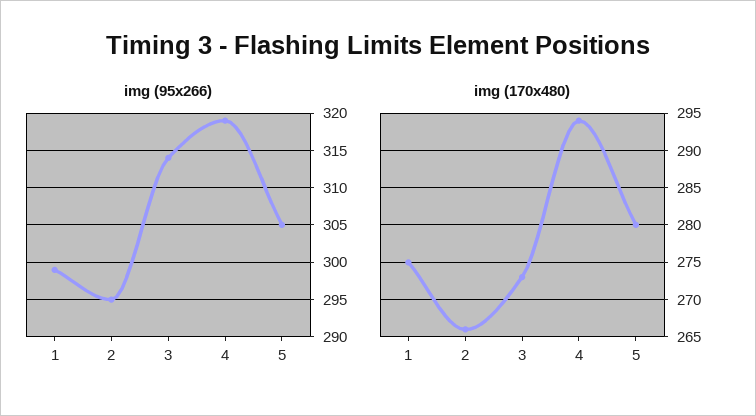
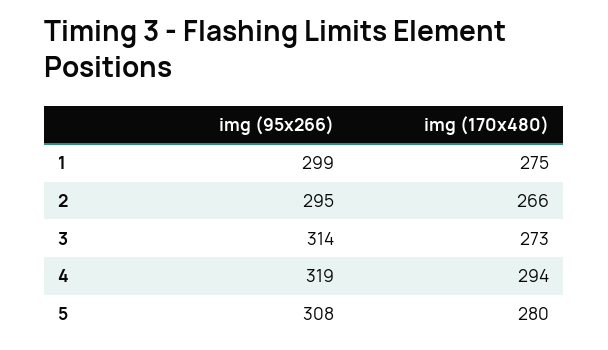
img (95x266), 5: 305 -> 308

